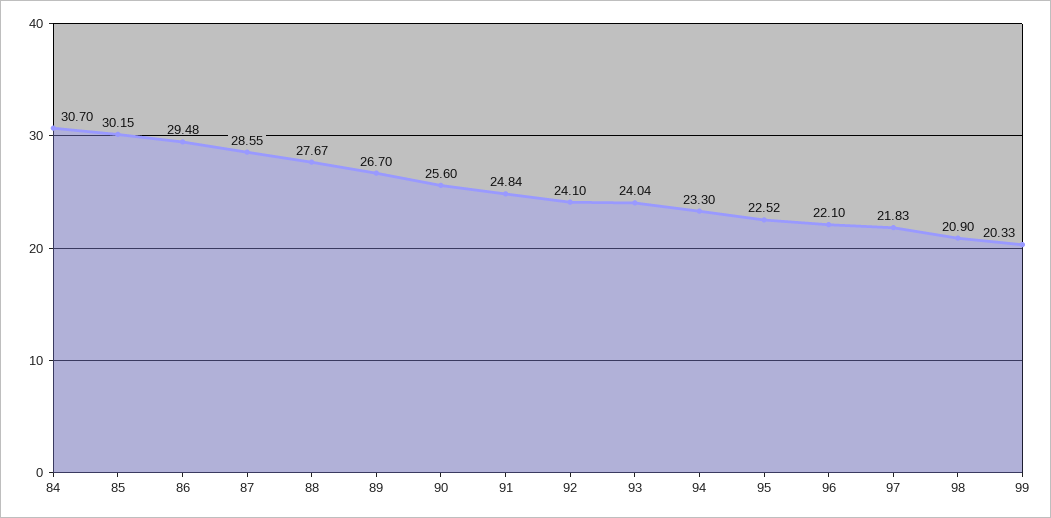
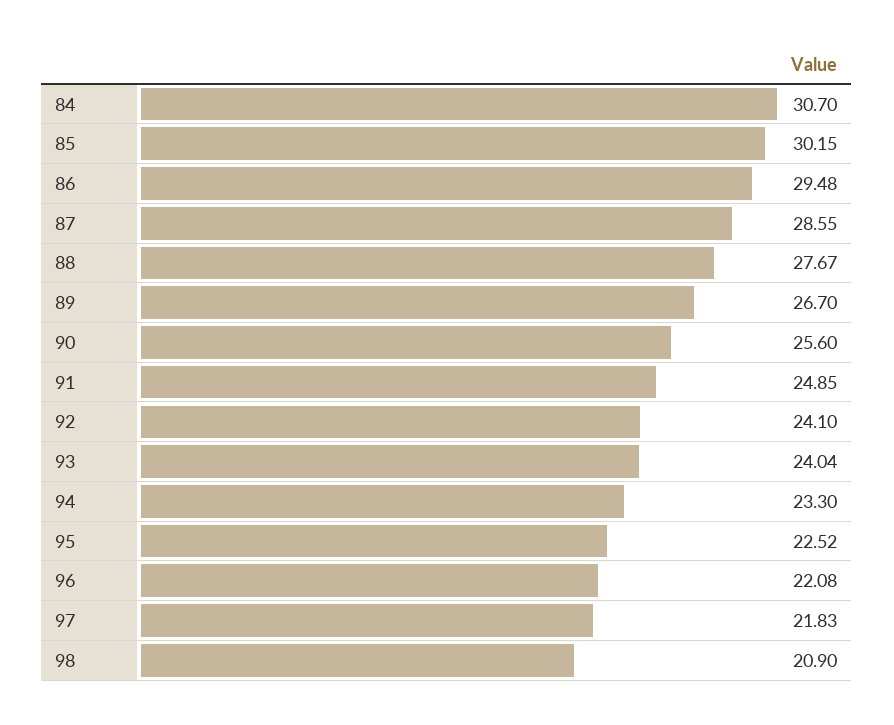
91: 24.84 -> 24.85
96: 22.1 -> 22.08
99: 20.33 -> none

